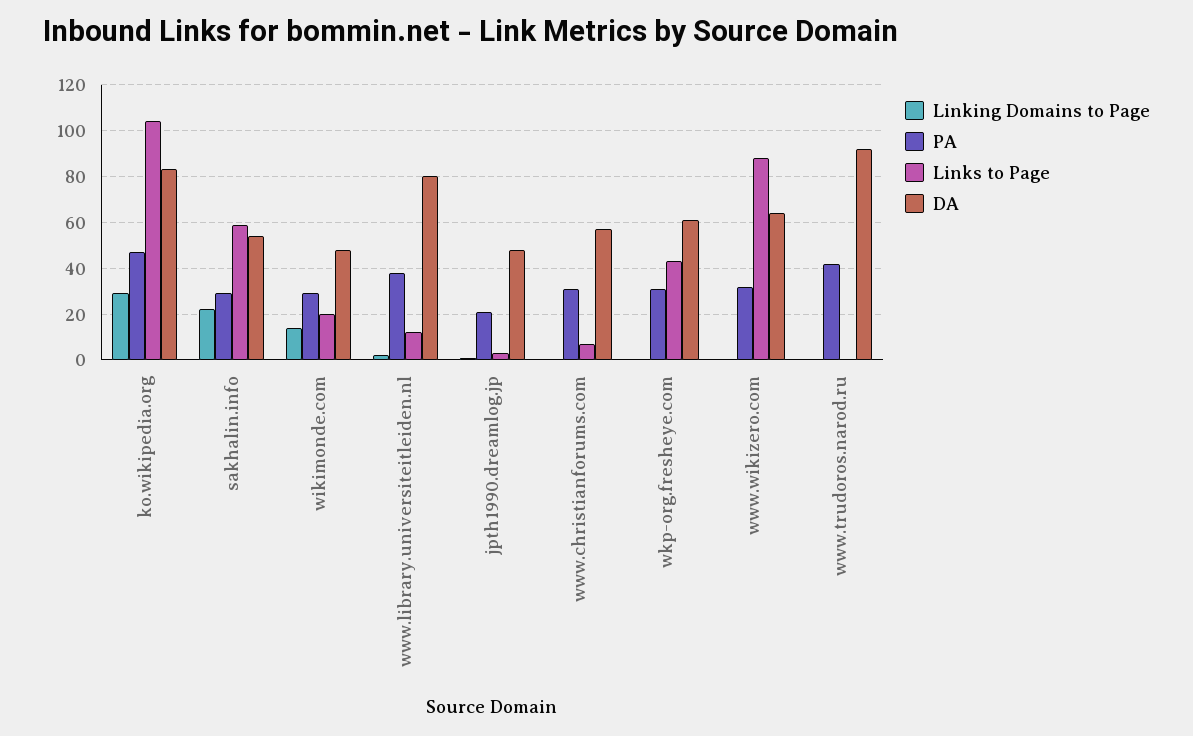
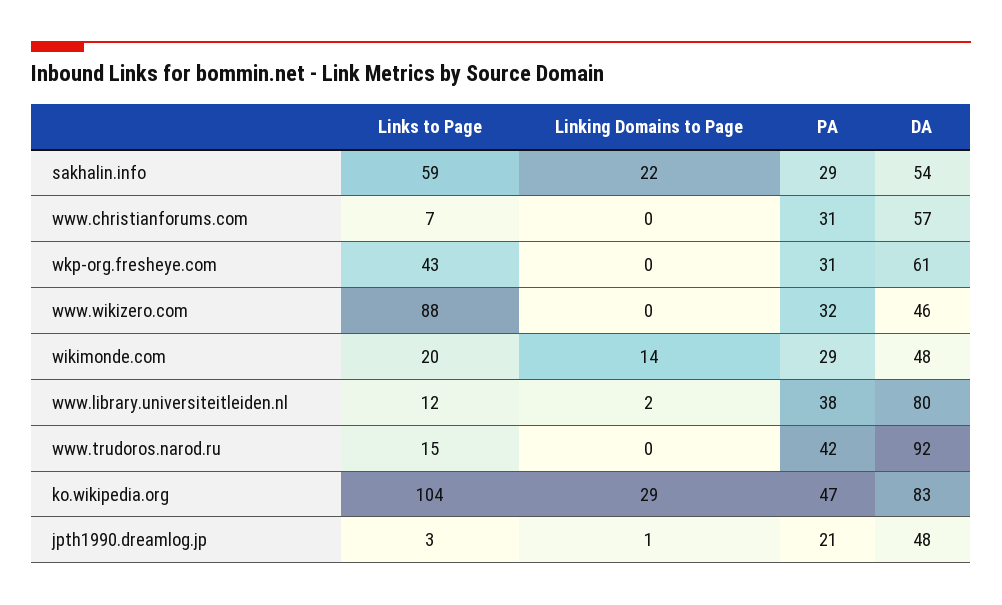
DA, www.wikizero.com: 65 -> 46
Links to Page, www.trudoros.narod.ru: 0 -> 15

